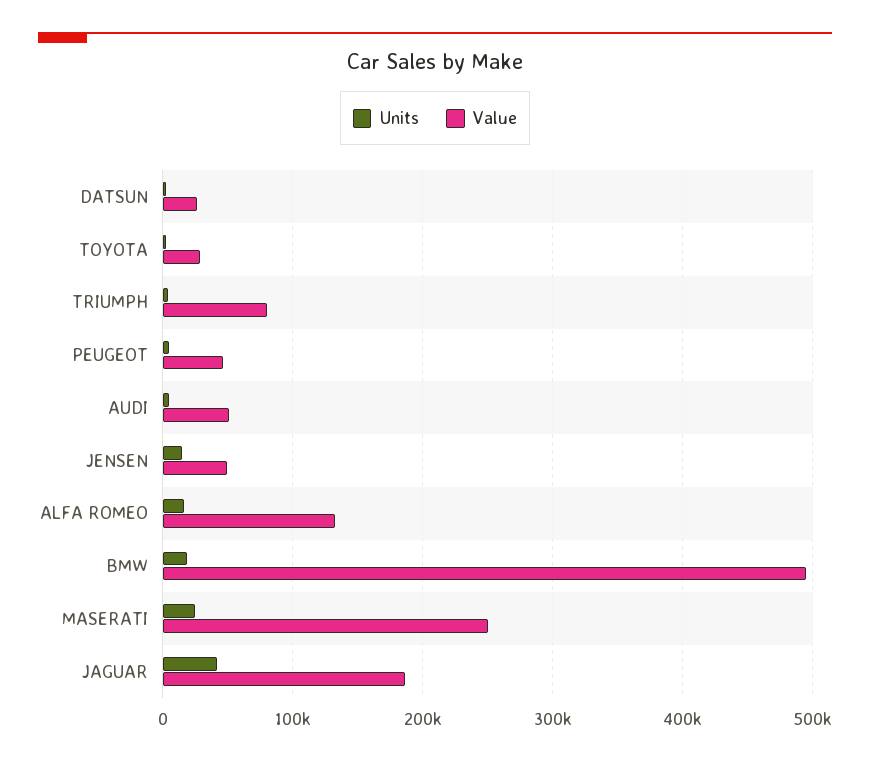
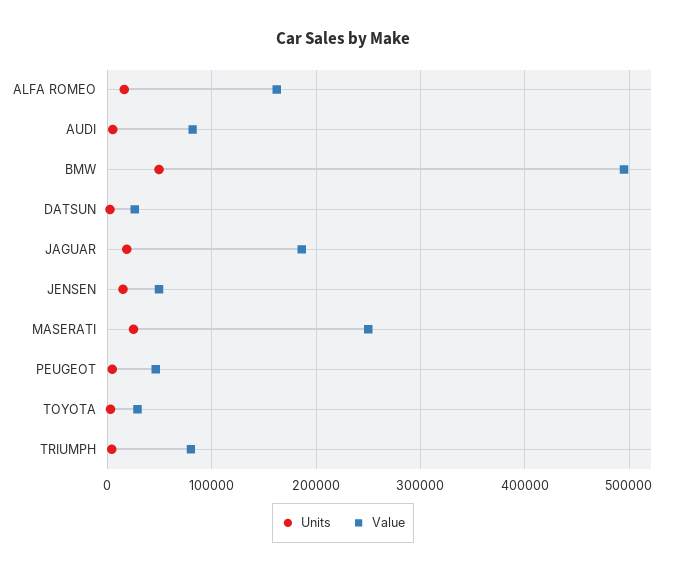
Value, AUDI: 50000 -> 80000
Value, ALFA ROMEO: 130000 -> 160000
Units, BMW: 20000 -> 50000
Units, JAGUAR: 40000 -> 20000

